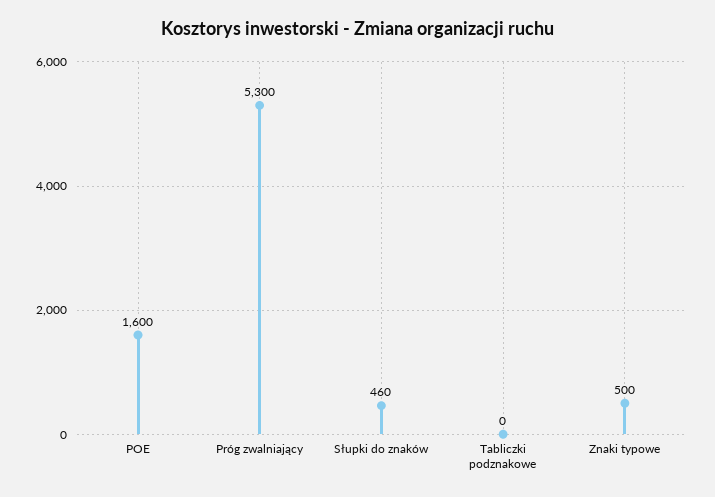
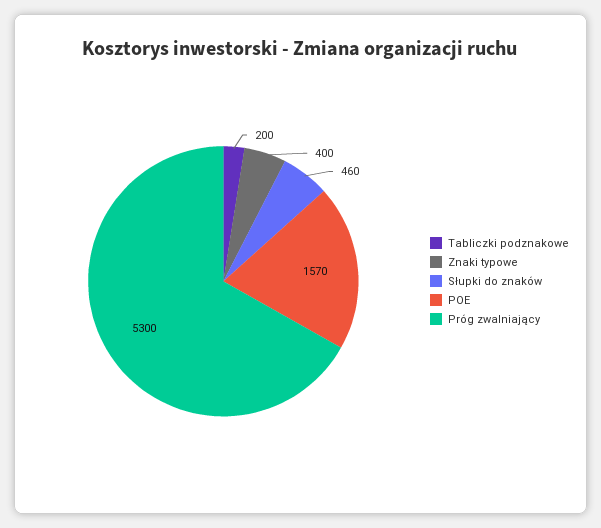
POE: 1600 -> 1570
Tabliczki podznakowe: 0 -> 200
Znaki typowe: 500 -> 400

